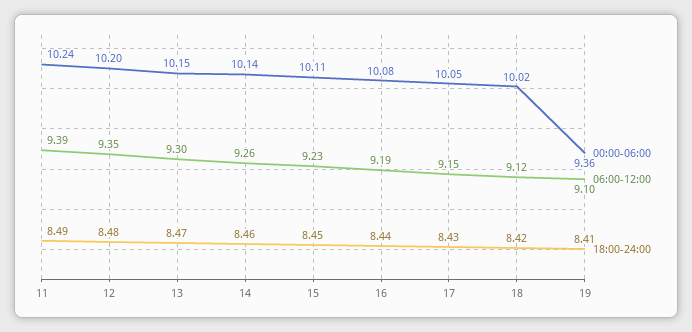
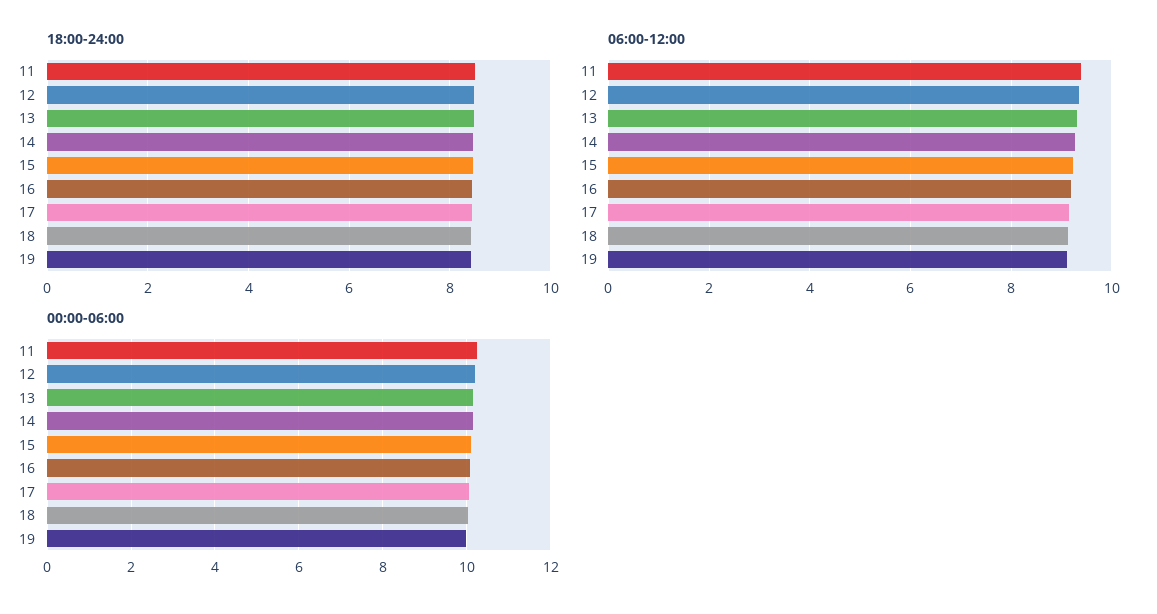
00:00-06:00, 19: 9.36 -> 10

